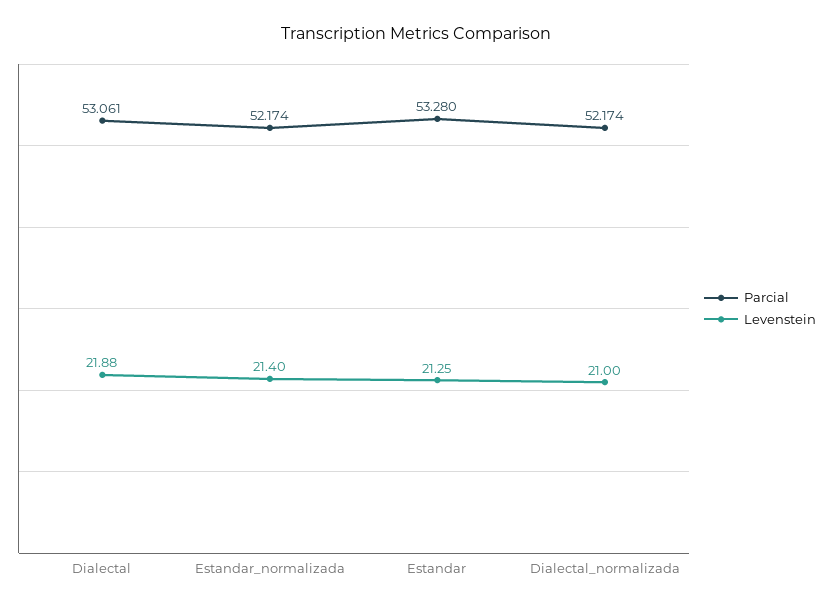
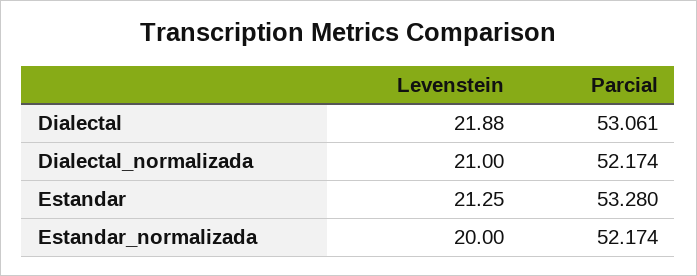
Levenstein, Estandar_normalizada: 21.4 -> 20

